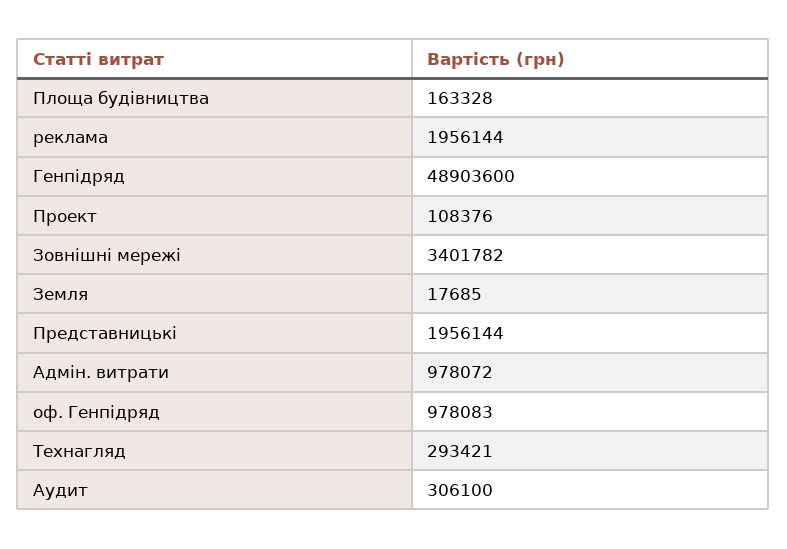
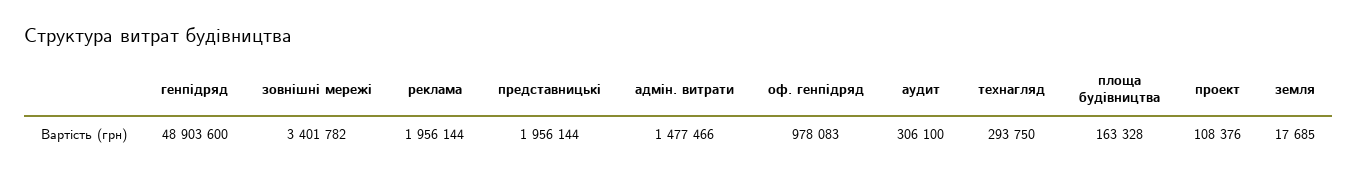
Адмін. витрати: 978072 -> 1477466
Технагляд: 293421 -> 293750

